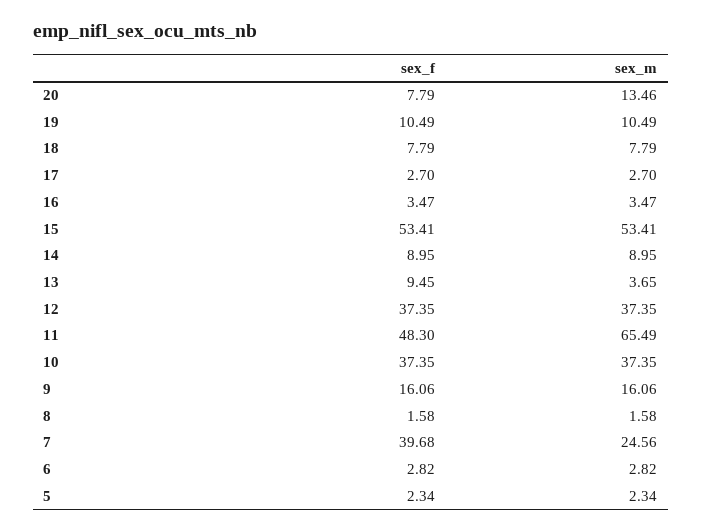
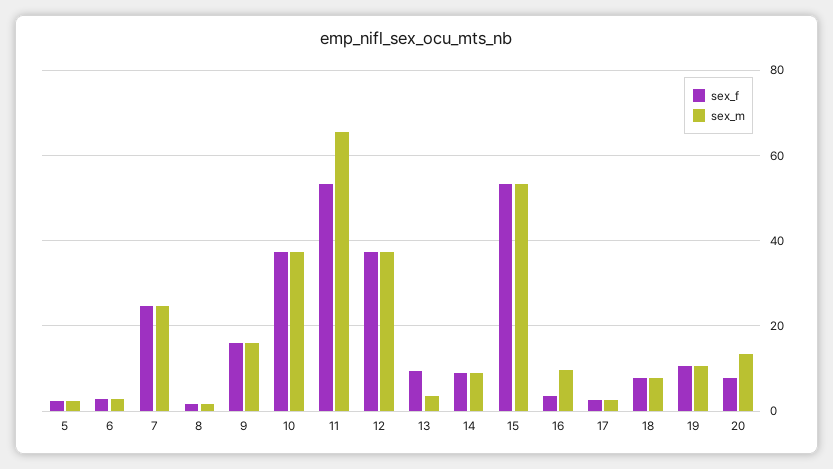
sex_m, 16: 3.47 -> 10
sex_f, 11: 48.3 -> 54
sex_f, 7: 39.68 -> 24

